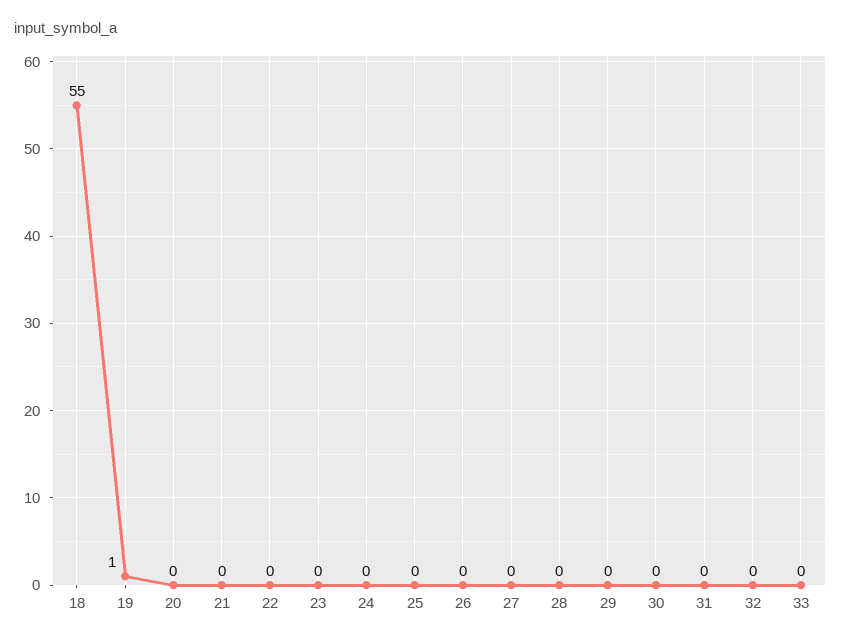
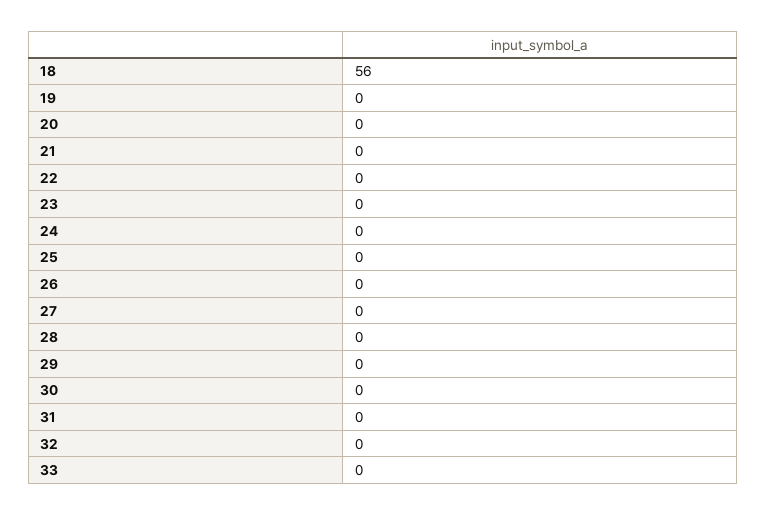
18: 55 -> 56
19: 1 -> 0

